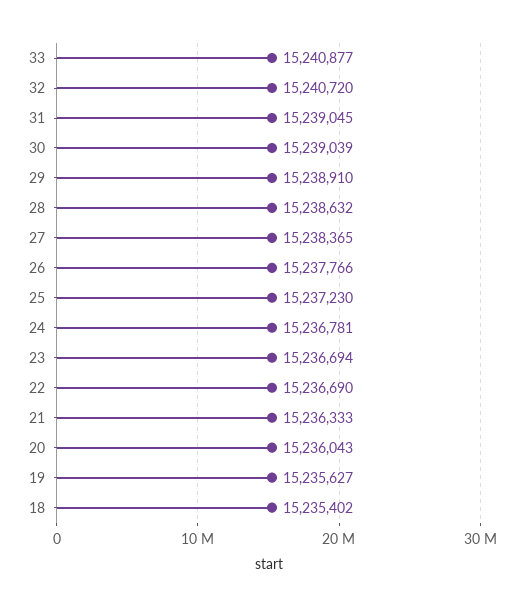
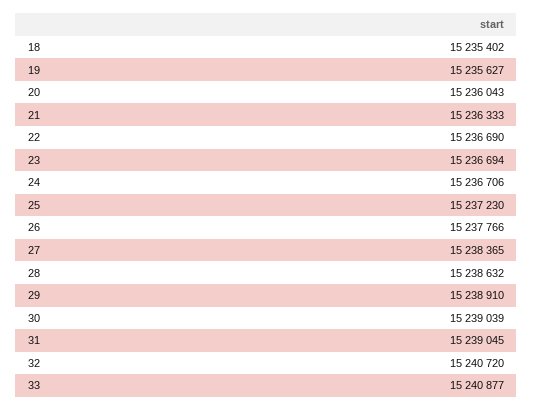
24: 15236781 -> 15236706

